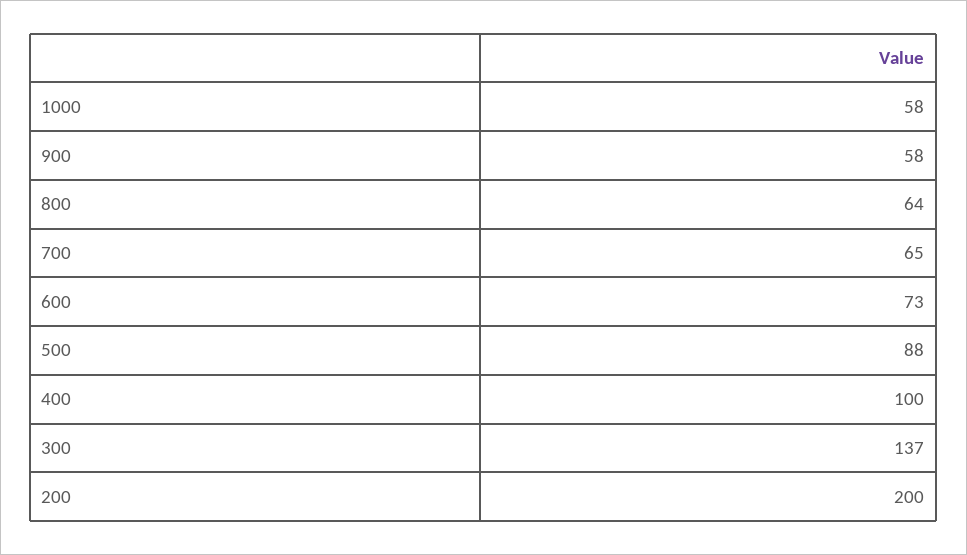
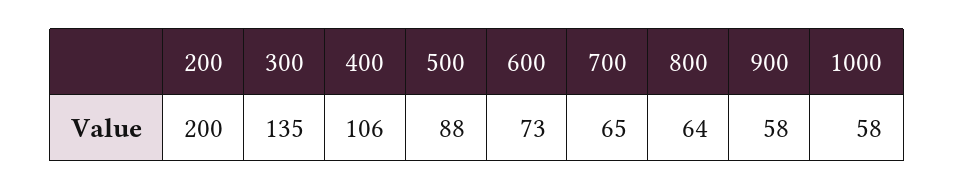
400: 100 -> 106
300: 137 -> 135

